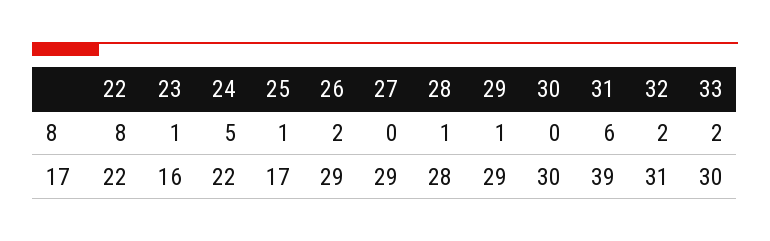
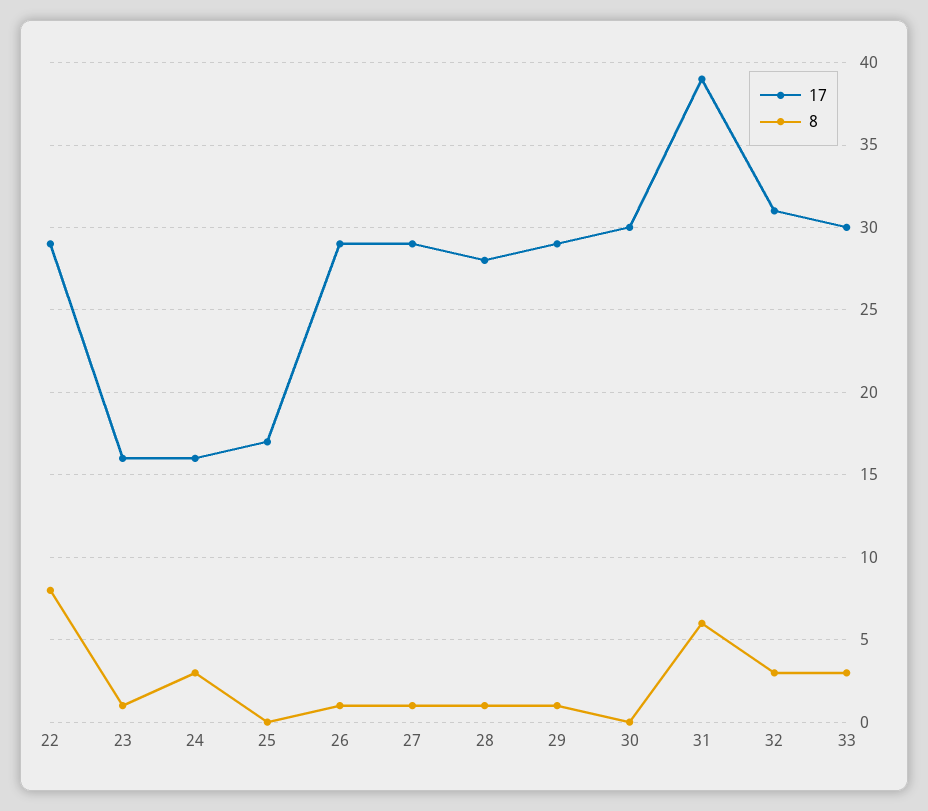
8, 24: 5 -> 3
8, 25: 1 -> 0
8, 26: 2 -> 1
8, 27: 0 -> 1
8, 32: 2 -> 3
8, 33: 2 -> 3
17, 22: 22 -> 29
17, 24: 22 -> 16

